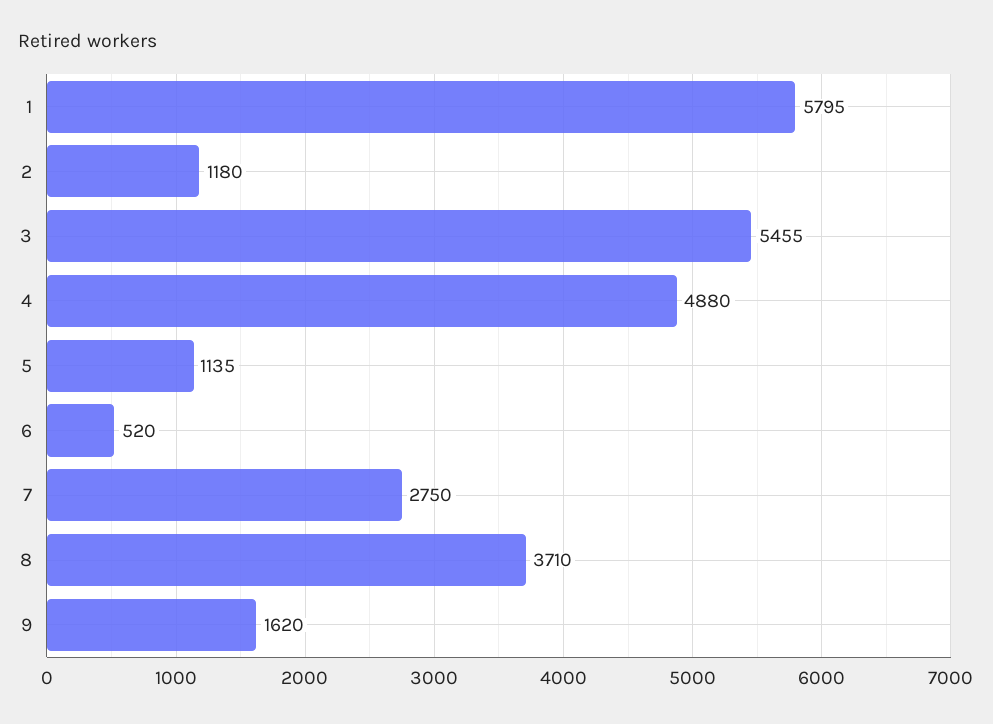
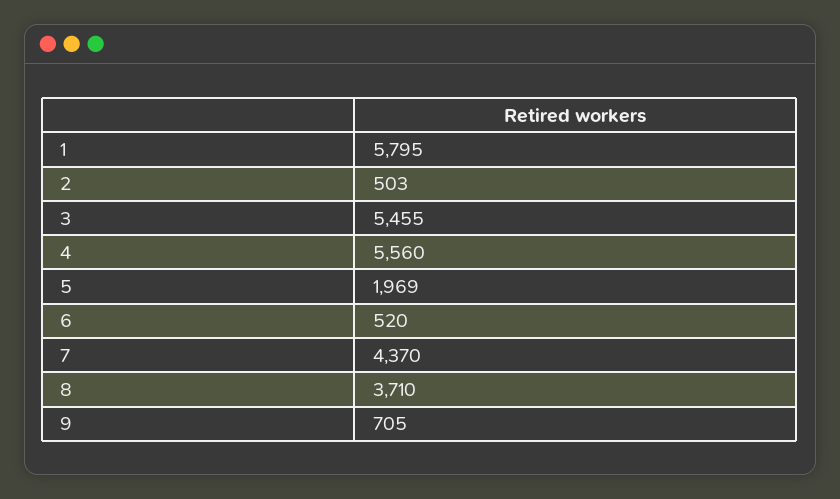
2: 1180 -> 503
4: 4880 -> 5560
5: 1135 -> 1969
7: 2750 -> 4370
9: 1620 -> 705

